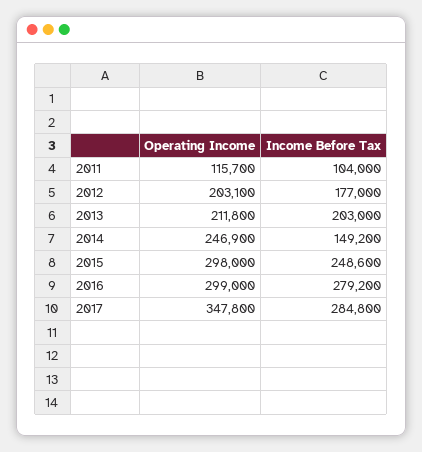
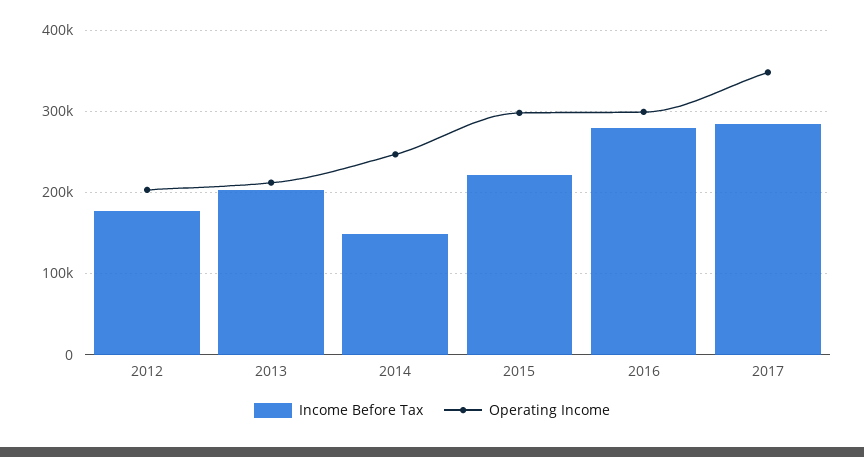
Operating Income, 2011: 115700 -> none
Income Before Tax, 2011: 104000 -> none
Income Before Tax, 2015: 248600 -> 220000

